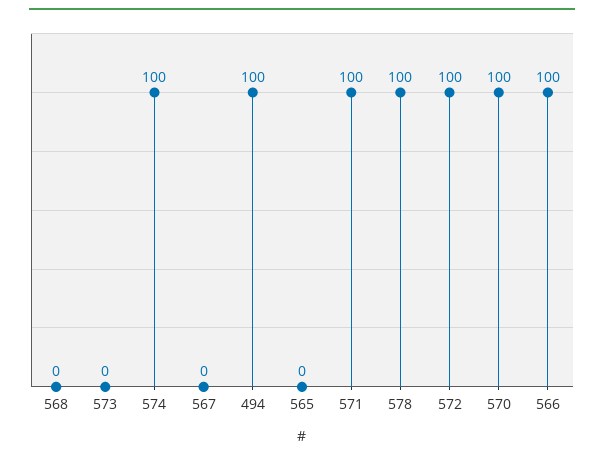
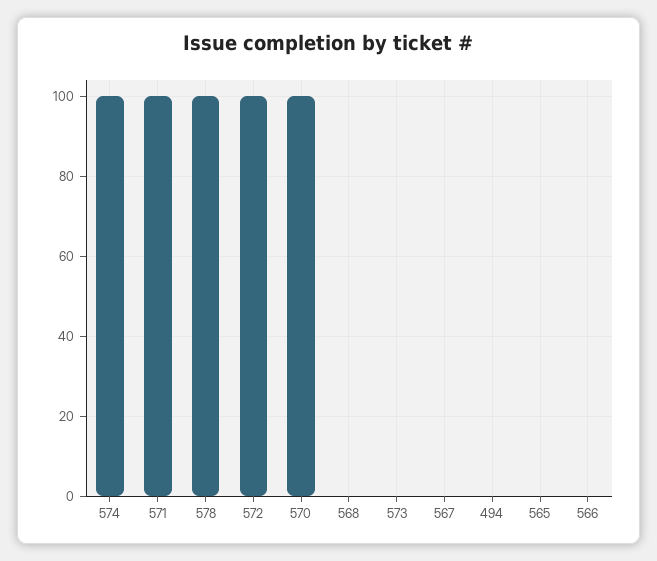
494: 100 -> 0
566: 100 -> 0

